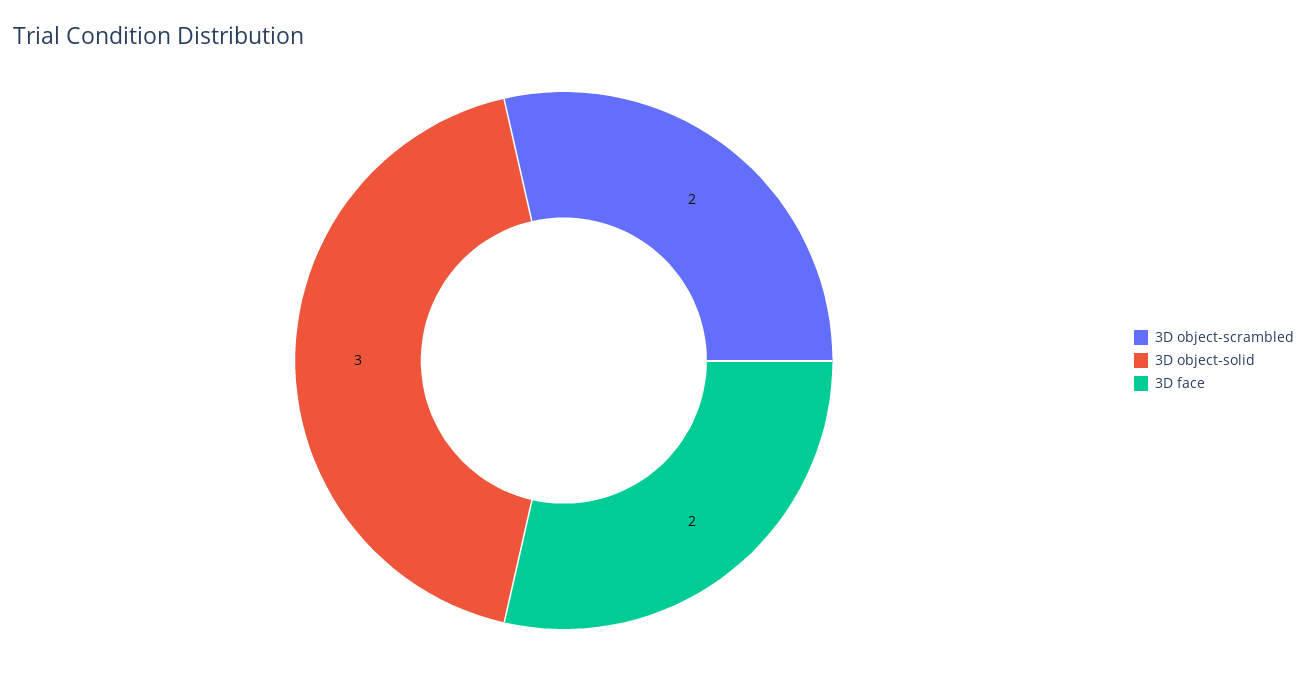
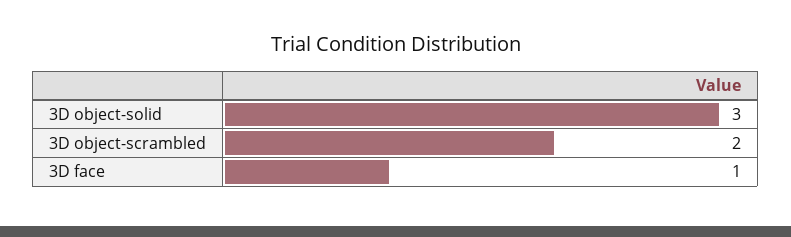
3D face: 2 -> 1

